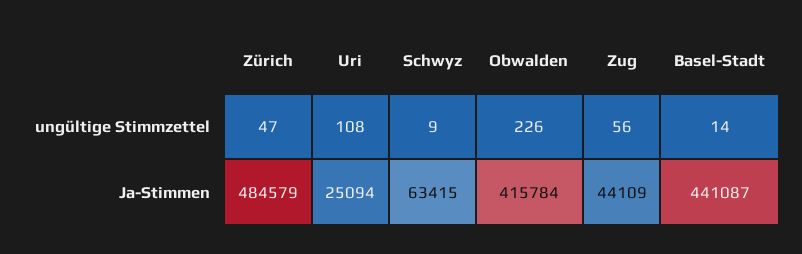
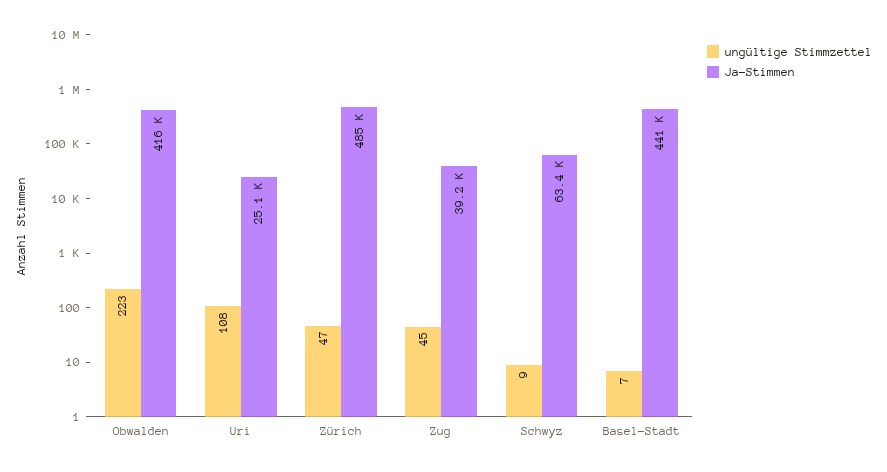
ungültige Stimmzettel, Obwalden: 226 -> 223
ungültige Stimmzettel, Zug: 56 -> 45
ungültige Stimmzettel, Basel-Stadt: 14 -> 7
Ja-Stimmen, Zug: 44109 -> 39200

